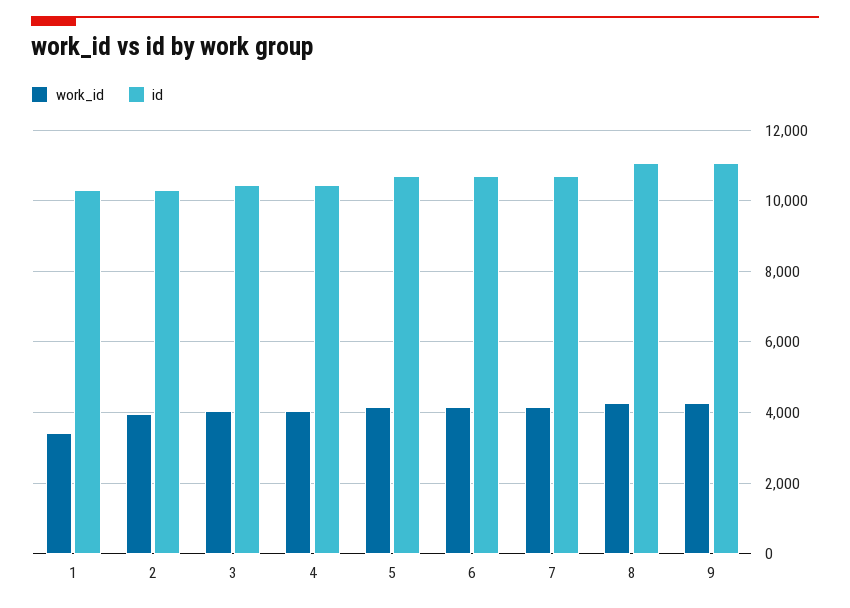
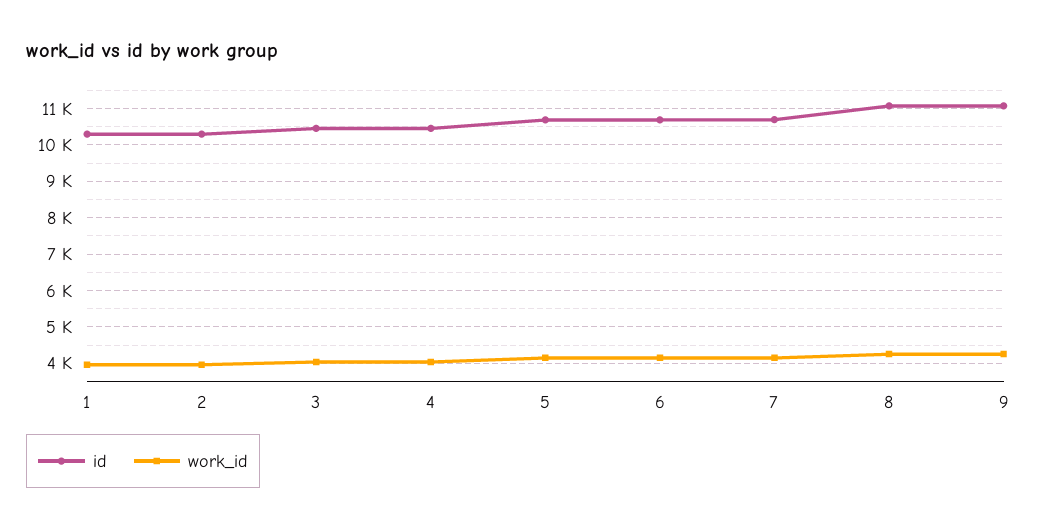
work_id, 1: 3400 -> 4000

